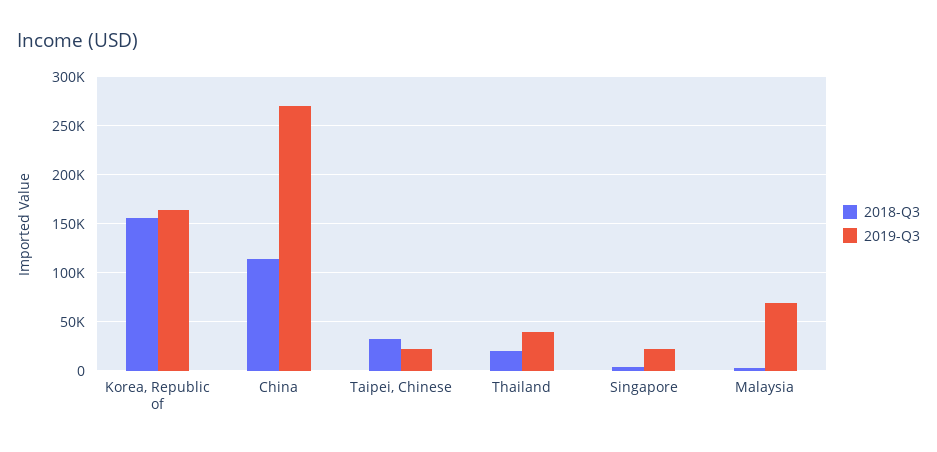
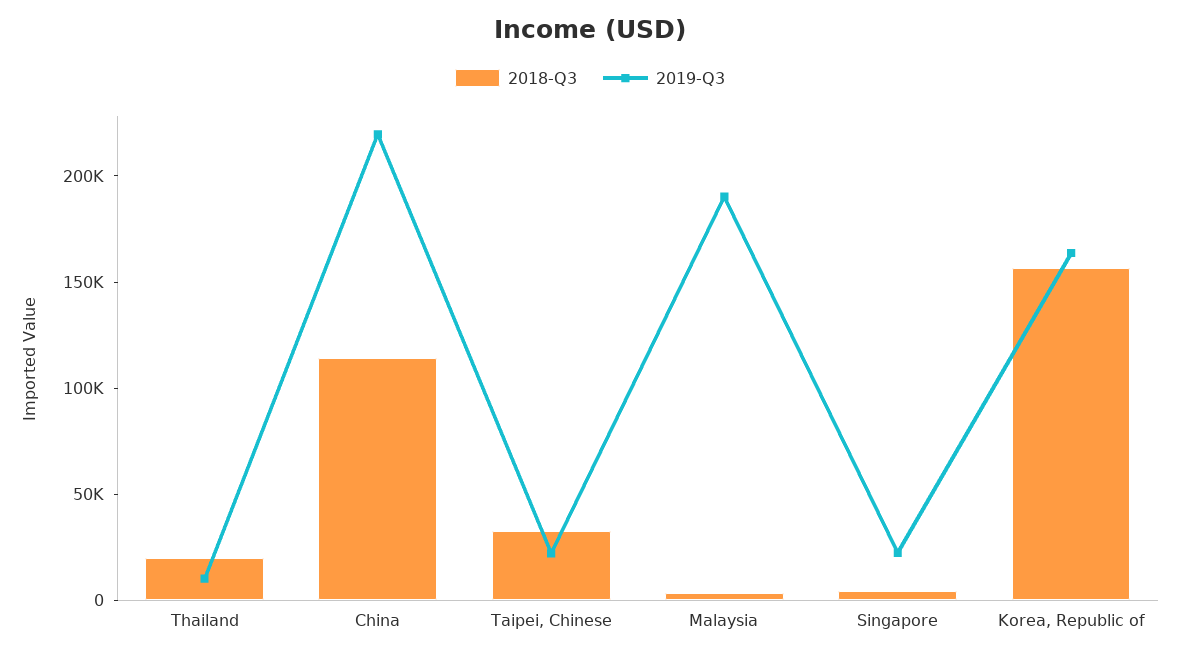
2019-Q3, China: 270000 -> 220000
2019-Q3, Thailand: 40000 -> 10000
2019-Q3, Malaysia: 70000 -> 190000

